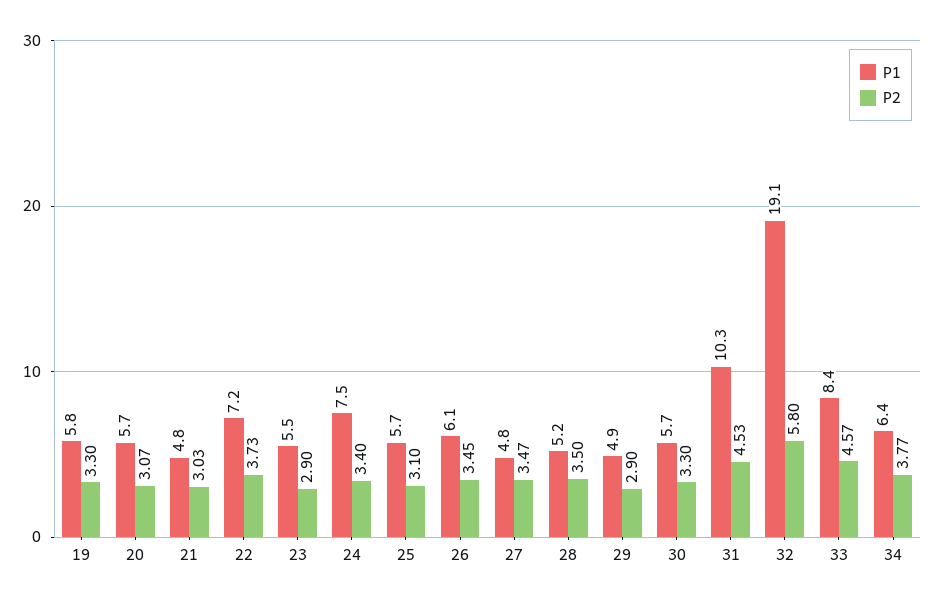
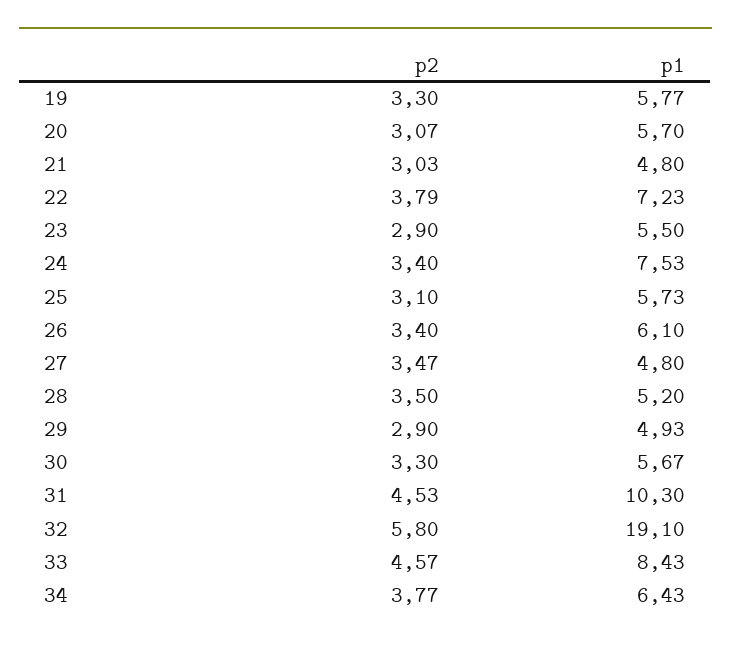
P2, 22: 3.73 -> 3.79
P2, 26: 3.45 -> 3.4

